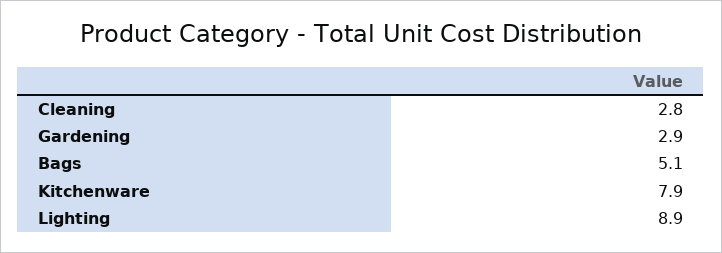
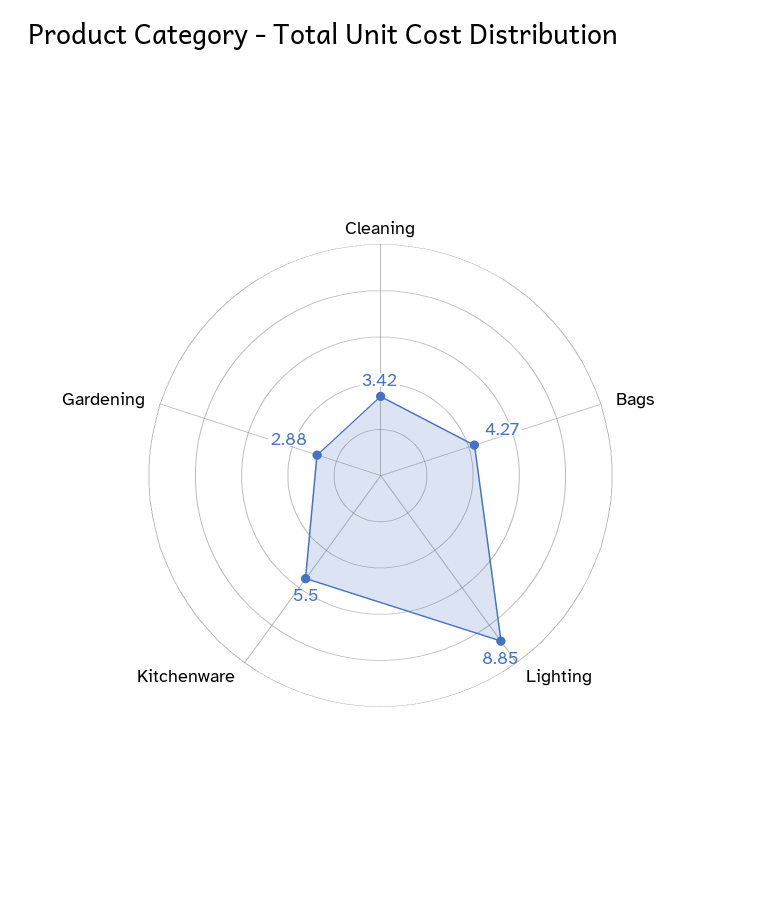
Cleaning: 2.8 -> 3.42
Bags: 5.1 -> 4.27
Kitchenware: 7.9 -> 5.5

